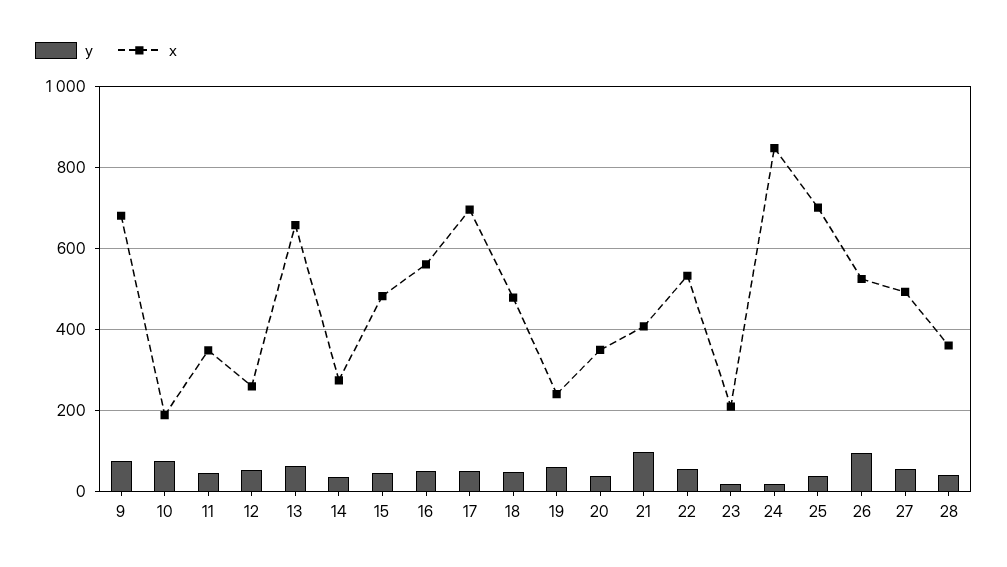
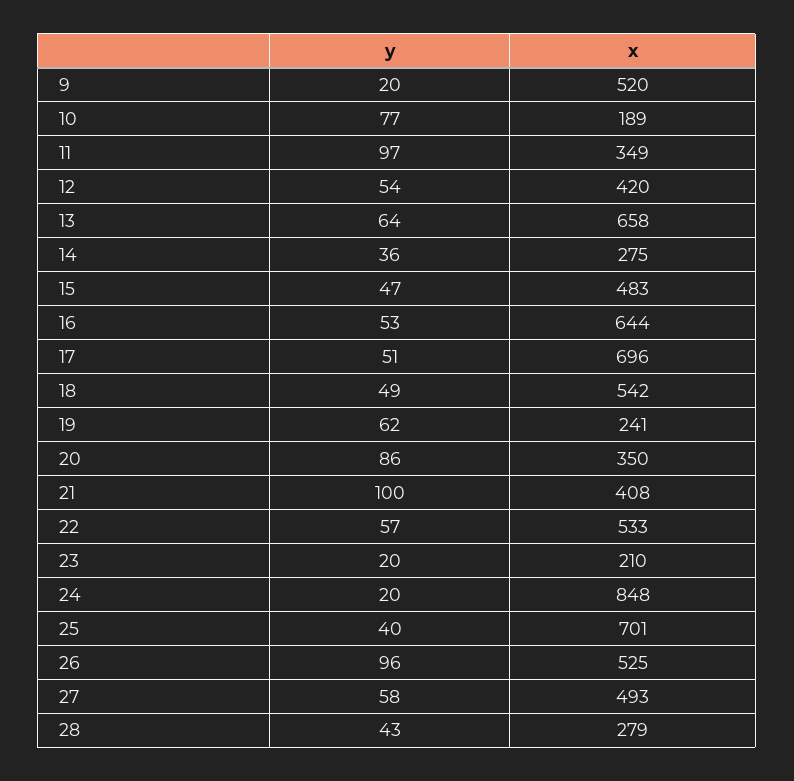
y, 9: 80 -> 20
x, 9: 680 -> 520
y, 11: 40 -> 97
x, 12: 260 -> 420
x, 16: 560 -> 644
x, 18: 480 -> 542
y, 20: 40 -> 86
x, 28: 360 -> 279

